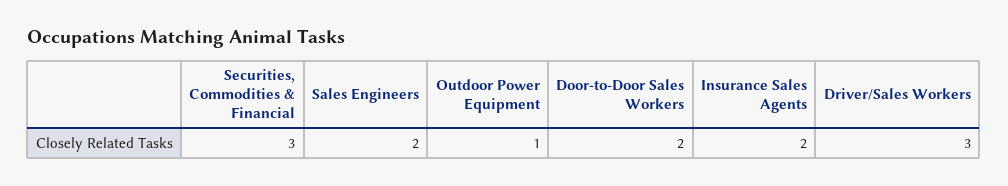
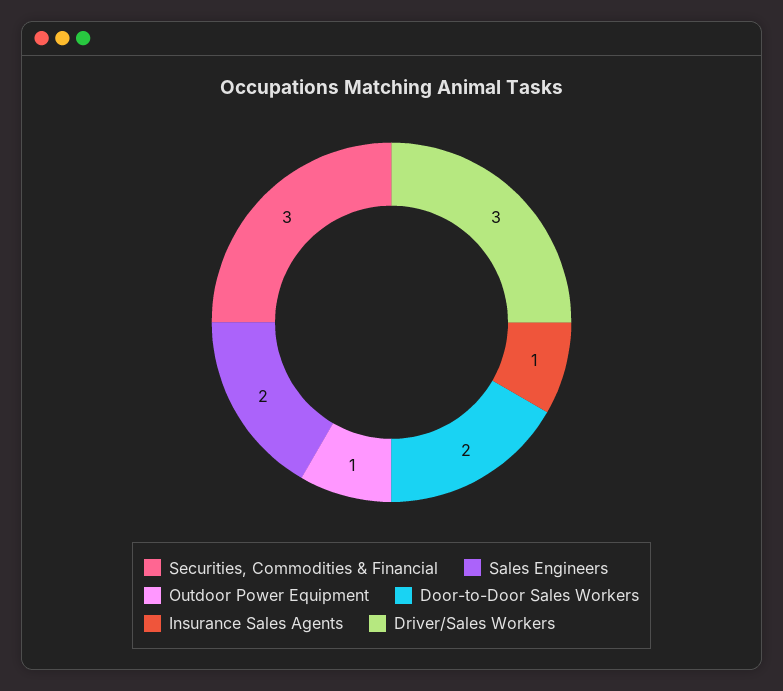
Insurance Sales Agents: 2 -> 1

